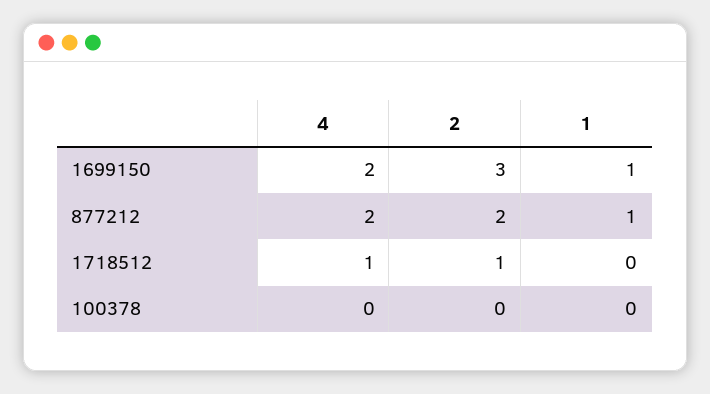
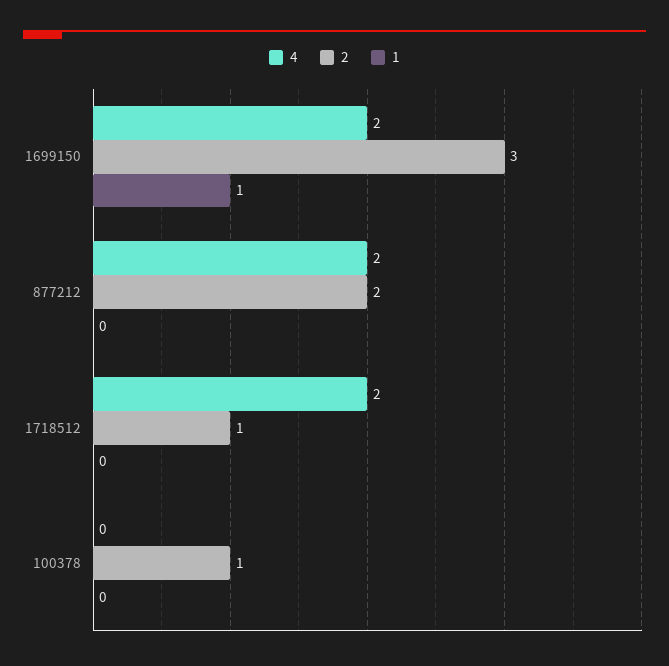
1, 877212: 1 -> 0
4, 1718512: 1 -> 2
2, 100378: 0 -> 1

